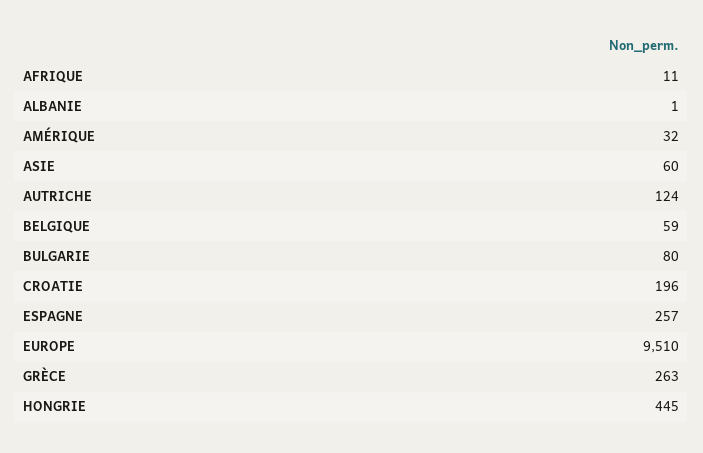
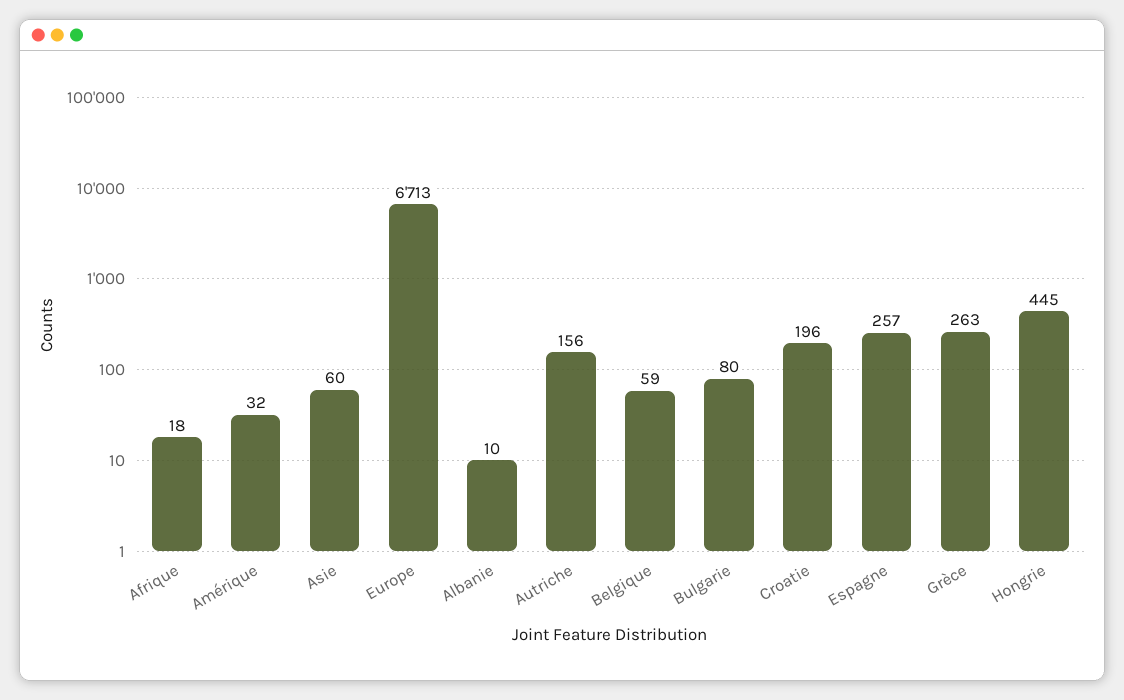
AFRIQUE: 11 -> 18
ALBANIE: 1 -> 10
AUTRICHE: 124 -> 156
EUROPE: 9510 -> 6713

